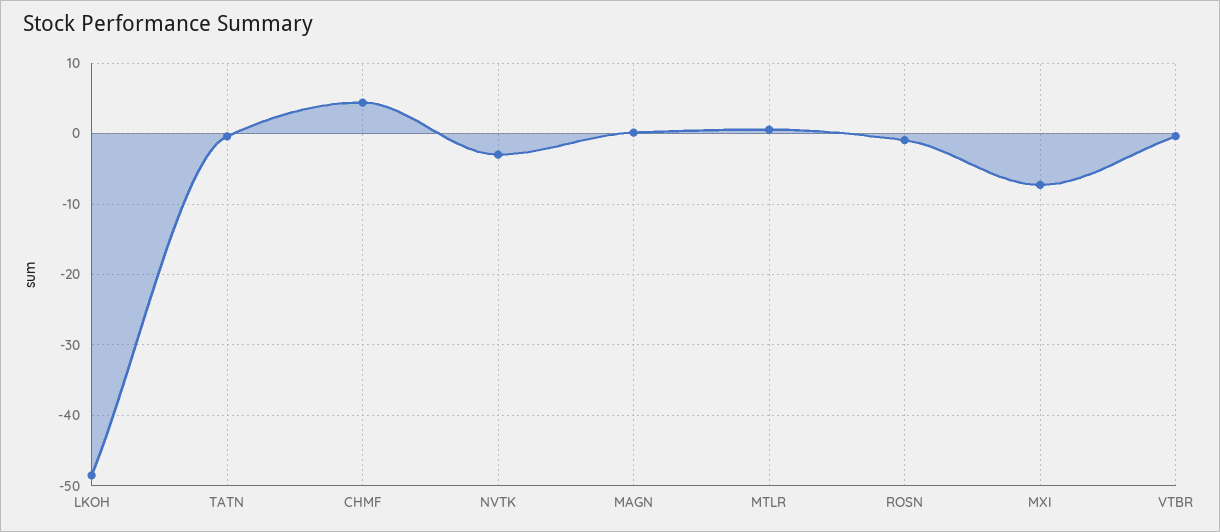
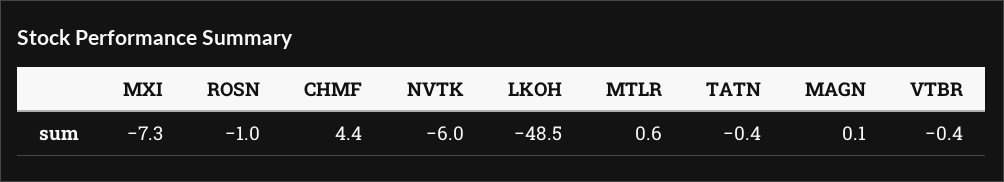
NVTK: -3 -> -6

